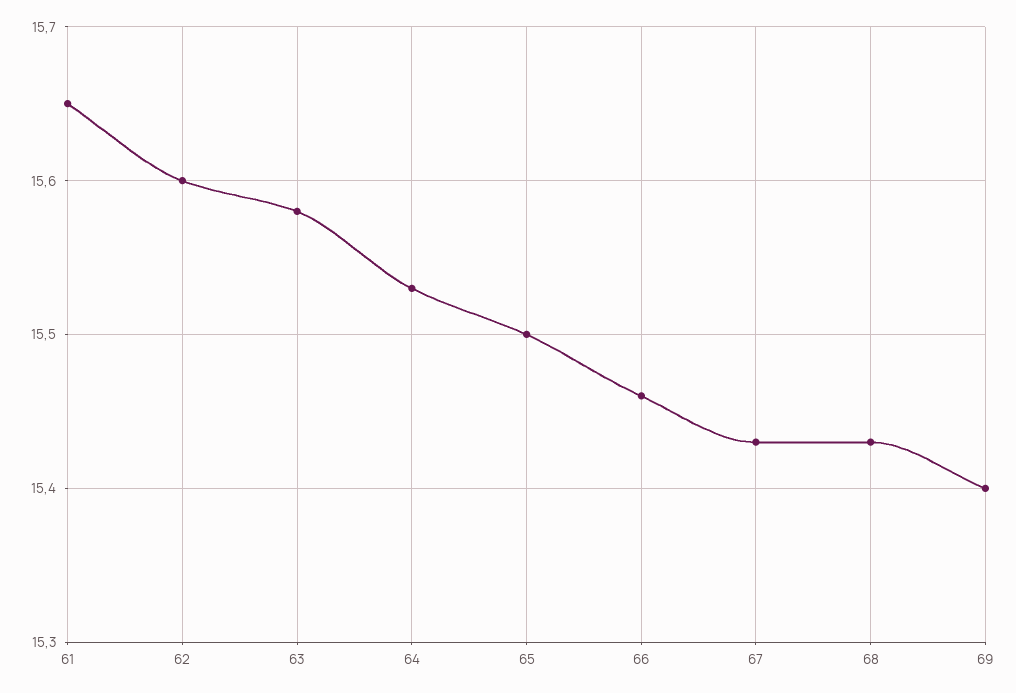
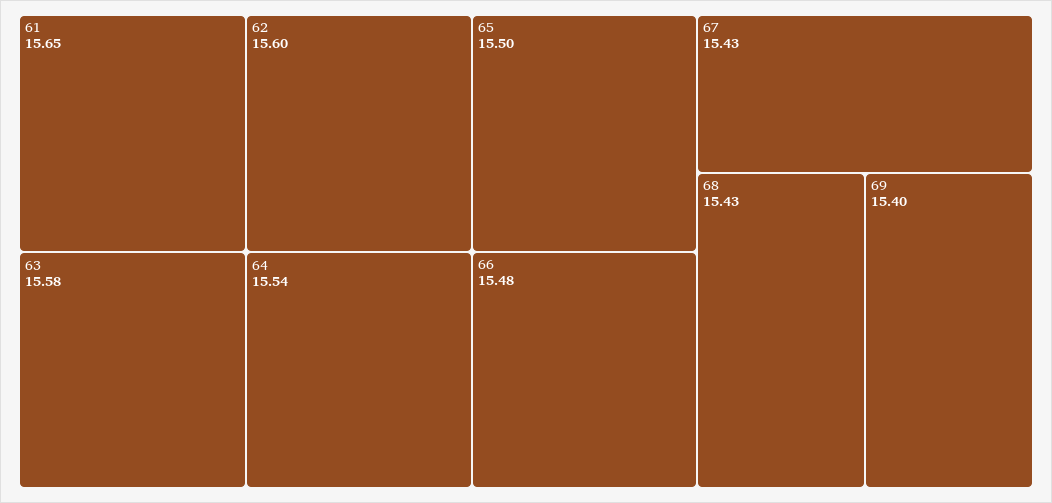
64: 15.53 -> 15.54
66: 15.46 -> 15.48

